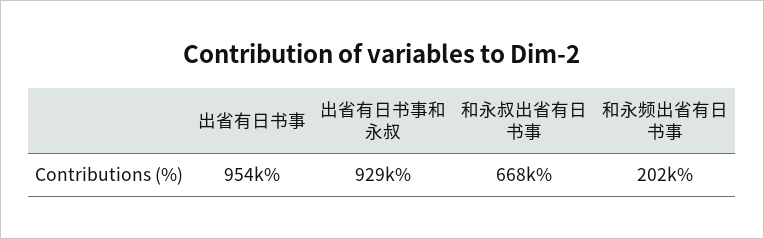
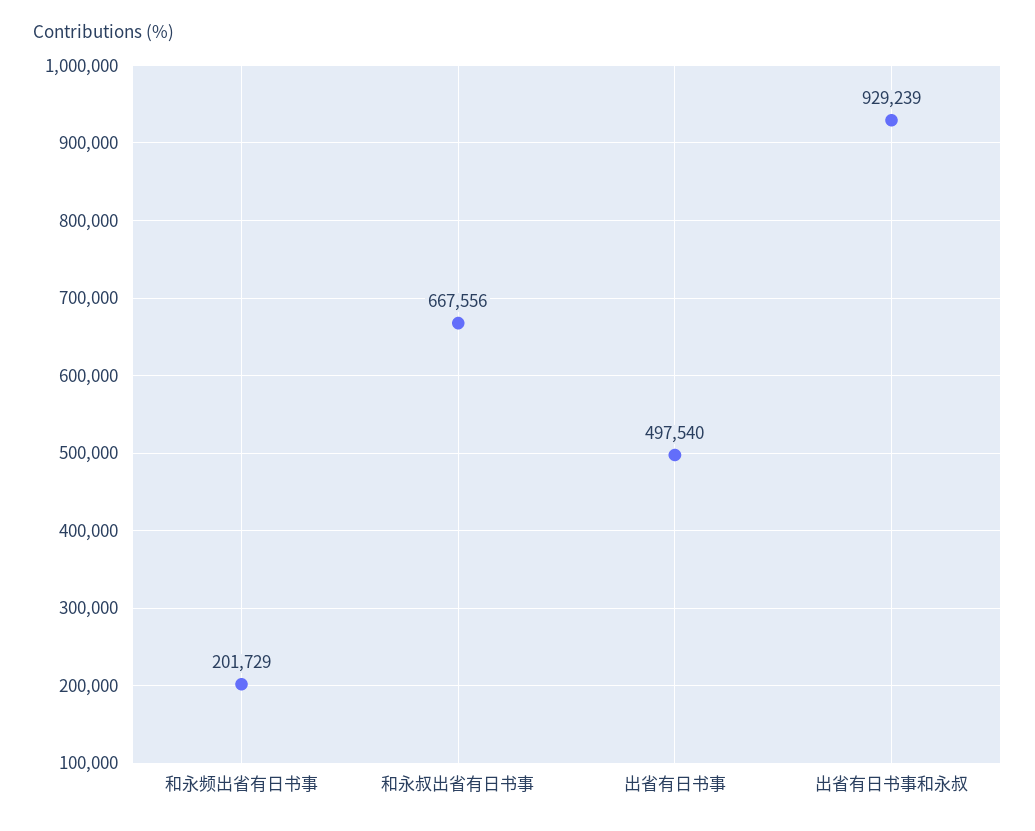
出省有日书事: 954000 -> 497540

